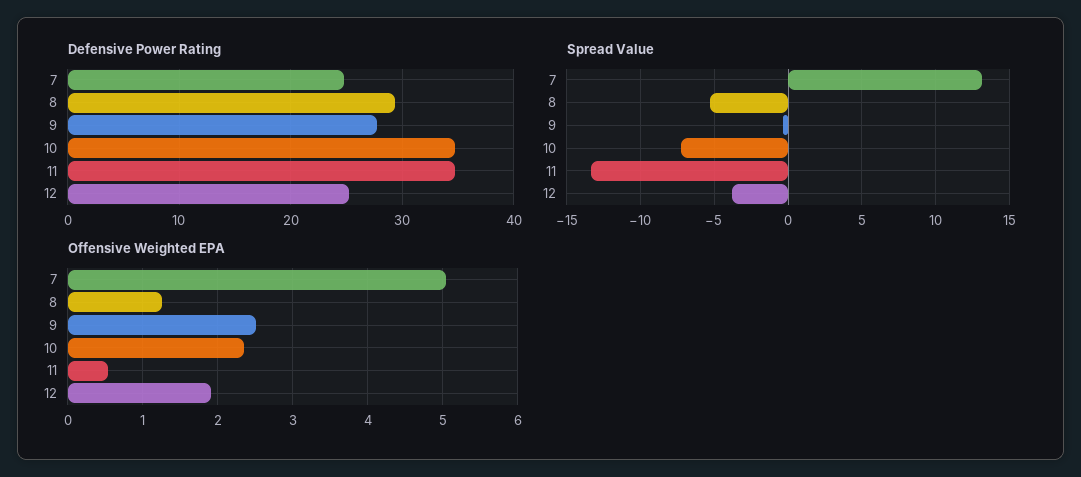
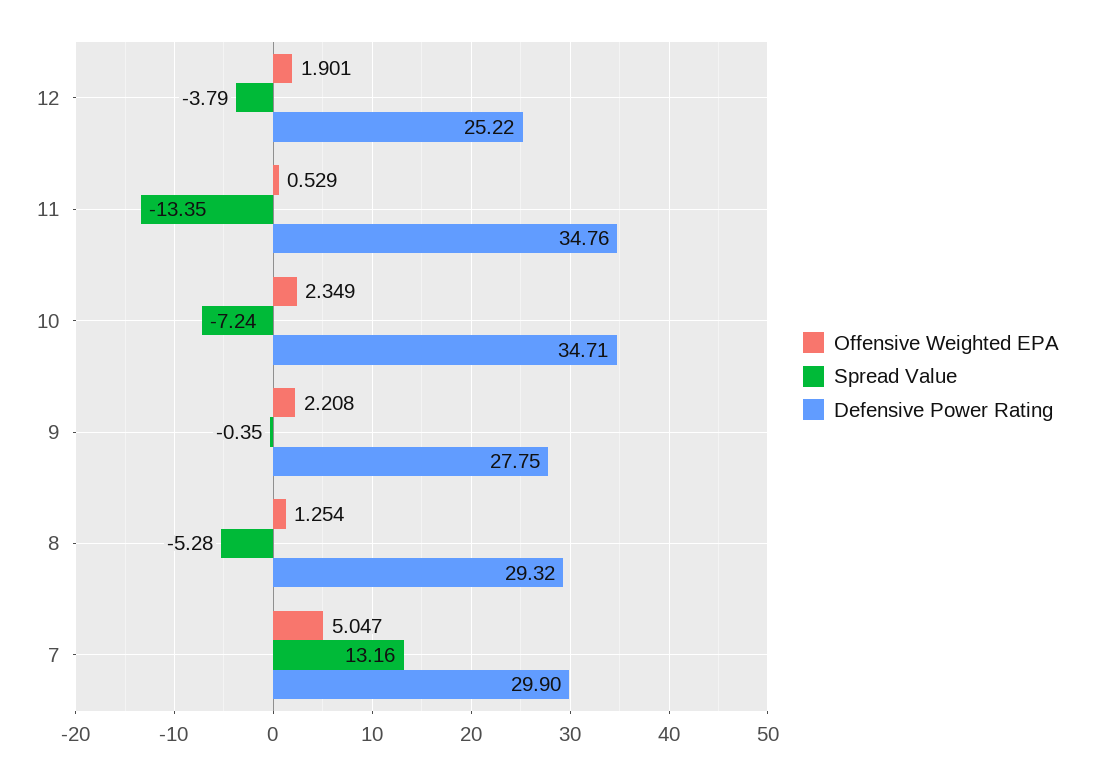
Defensive Power Rating, 7: 25 -> 29.9
Offensive Weighted EPA, 9: 2.5 -> 2.208

